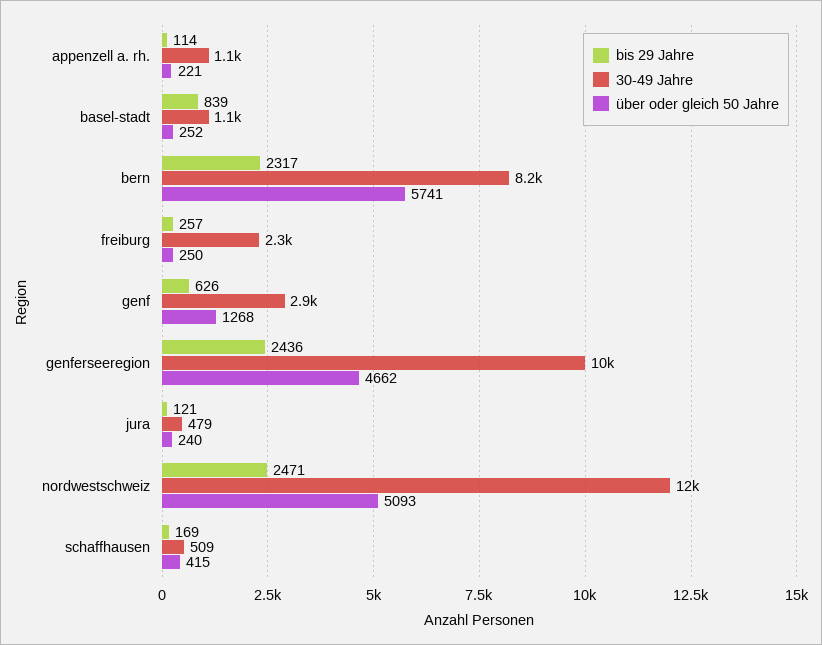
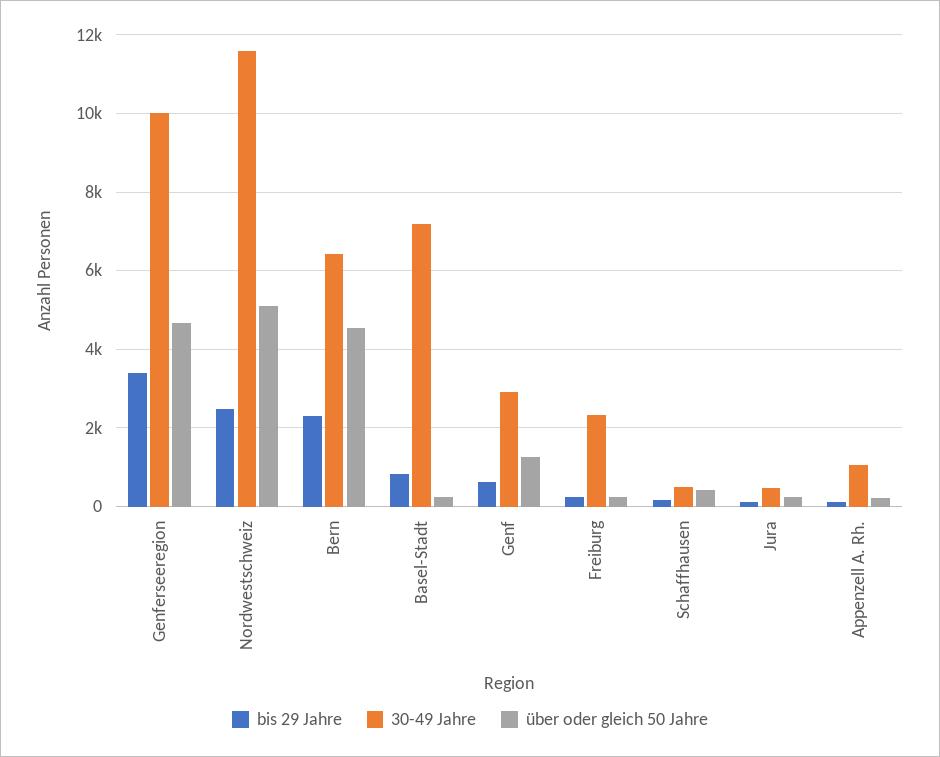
30-49 Jahre, basel-stadt: 1100 -> 7200
30-49 Jahre, bern: 8200 -> 6400
über oder gleich 50 Jahre, bern: 5741 -> 4600
bis 29 Jahre, genferseeregion: 2436 -> 3400

